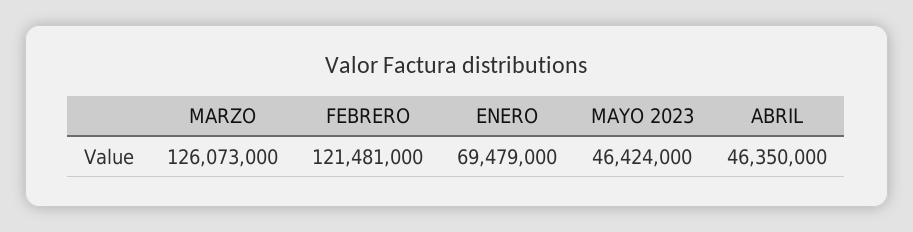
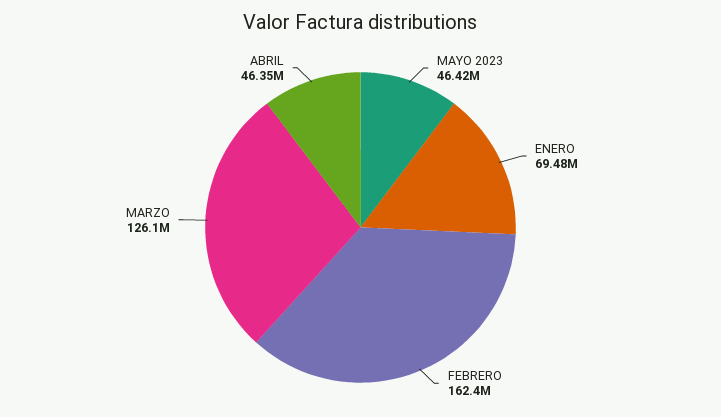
FEBRERO: 121481000 -> 162400000

